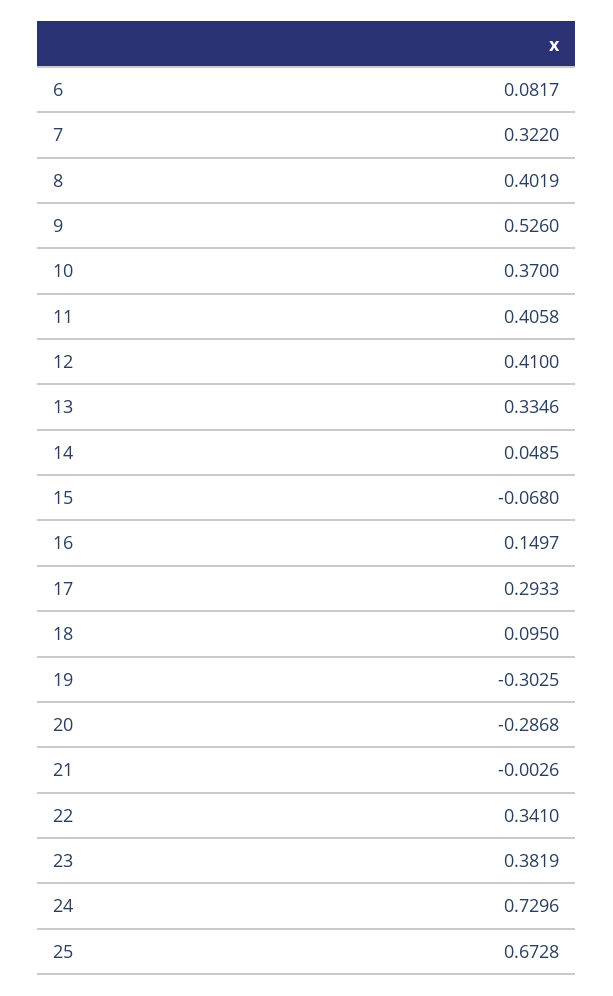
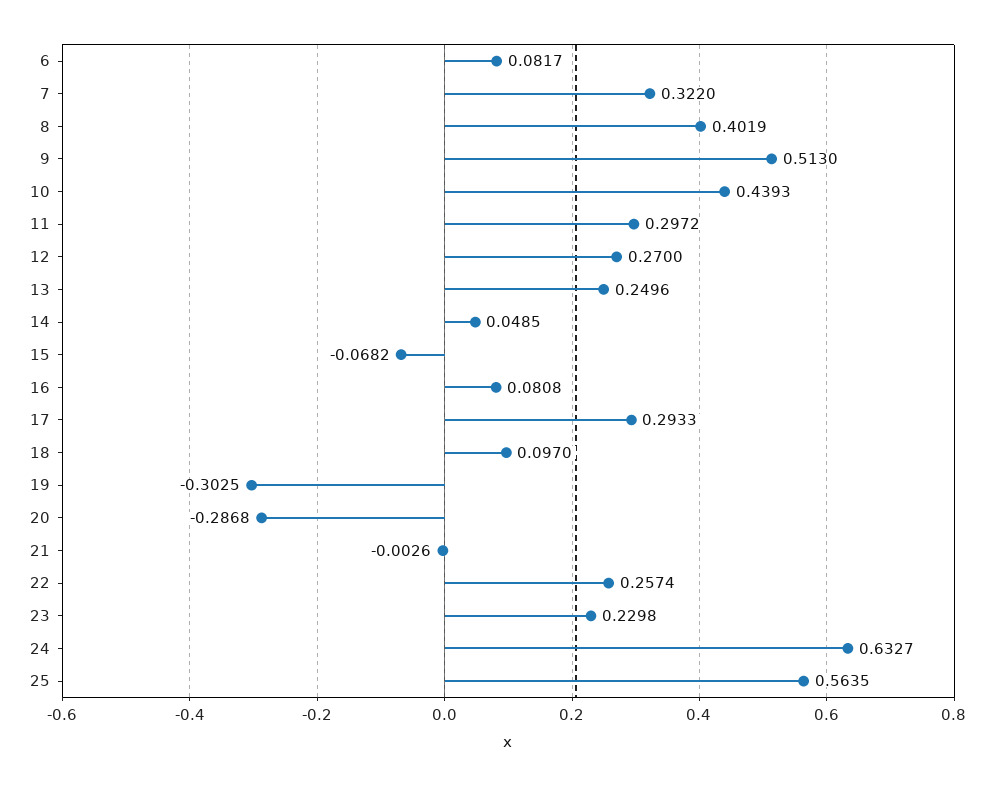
9: 0.526 -> 0.513
10: 0.37 -> 0.4393
11: 0.4058 -> 0.2972
12: 0.41 -> 0.27
13: 0.3346 -> 0.2496
15: -0.068 -> -0.0682
16: 0.1497 -> 0.0808
18: 0.095 -> 0.097
22: 0.341 -> 0.2574
23: 0.3819 -> 0.2298
24: 0.7296 -> 0.6327
25: 0.6728 -> 0.5635

